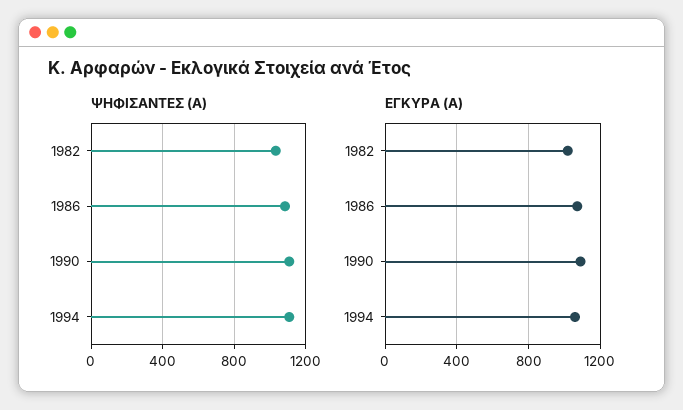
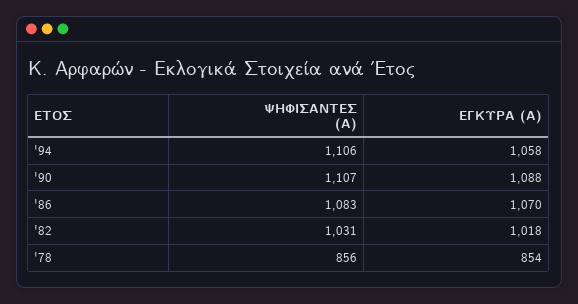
ΨΗΦΙΣΑΝΤΕΣ (Α), '78: none -> 856
ΕΓΚΥΡΑ (Α), '78: none -> 854

